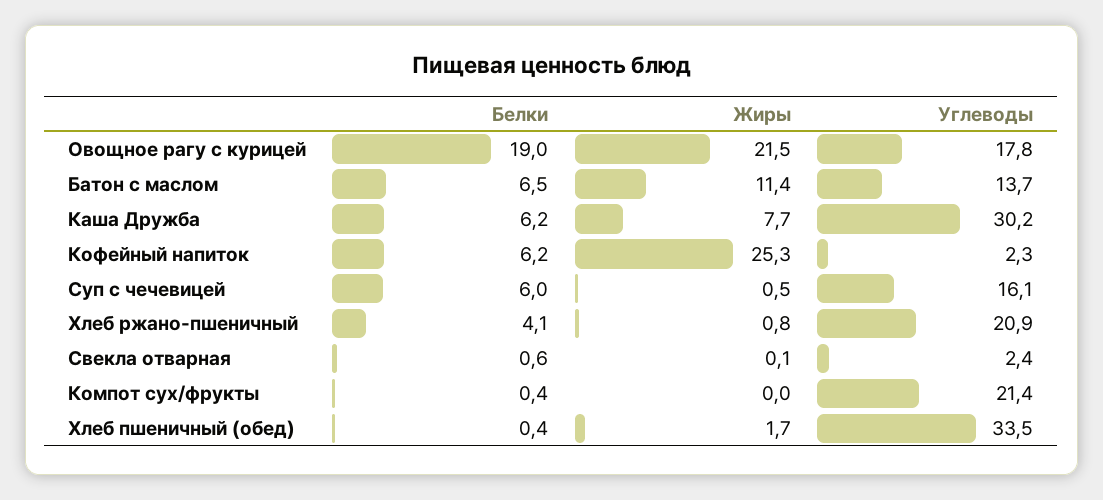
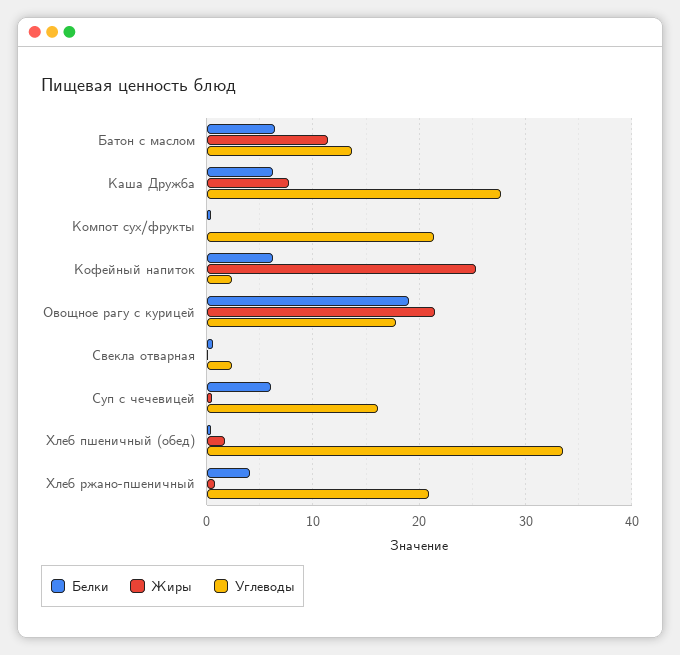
Углеводы, Каша Дружба: 30.2 -> 28

